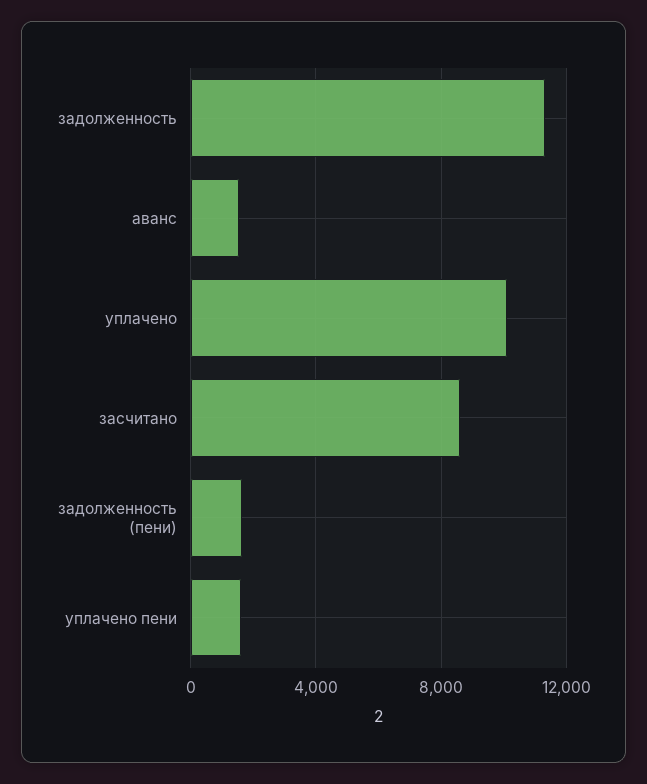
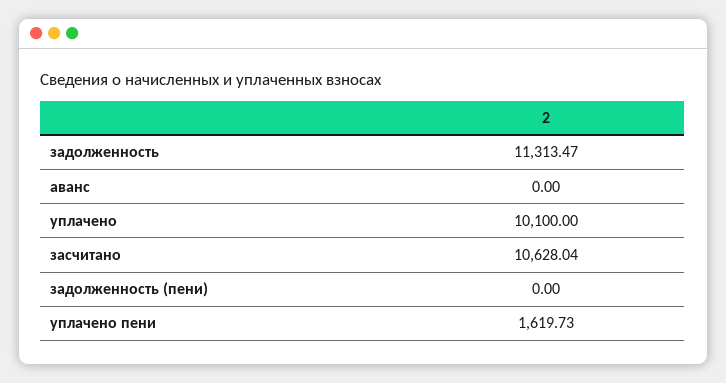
аванс: 1500 -> 0
засчитано: 8500 -> 10628.04
задолженность (пени): 1500 -> 0

